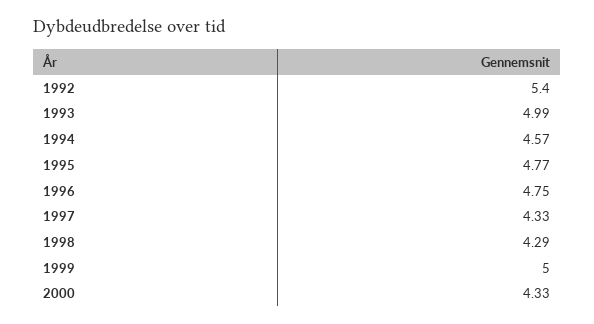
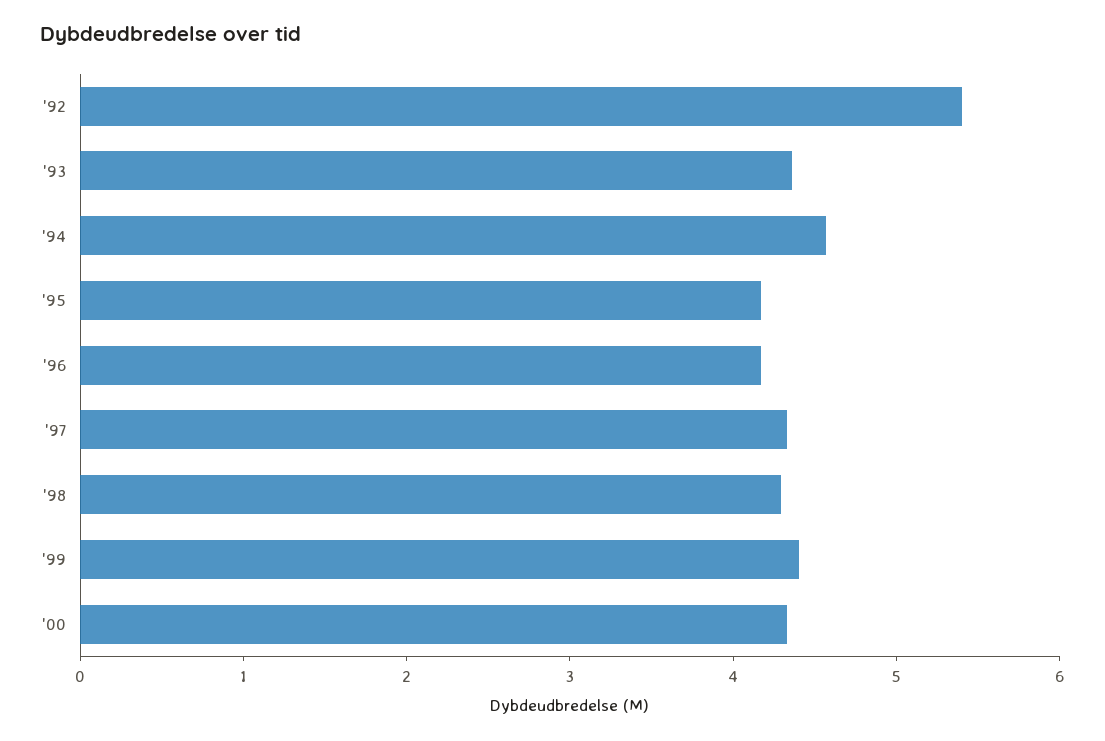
1993: 4.99 -> 4.4
1995: 4.77 -> 4.2
1996: 4.75 -> 4.2
1999: 5 -> 4.4

